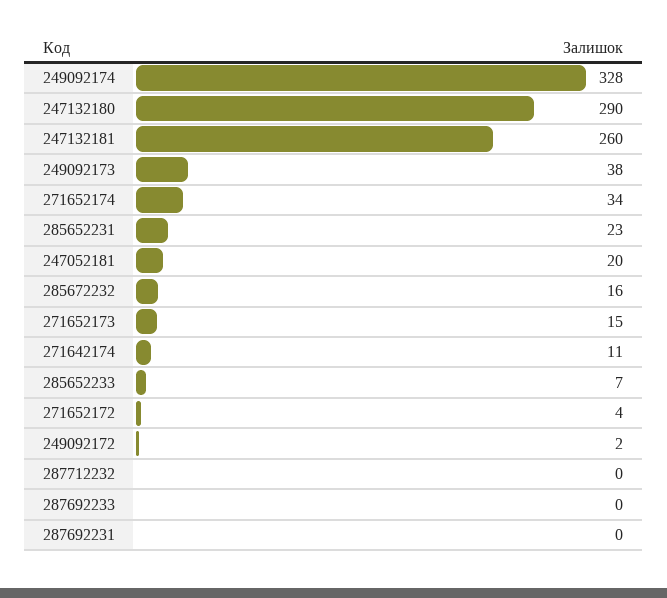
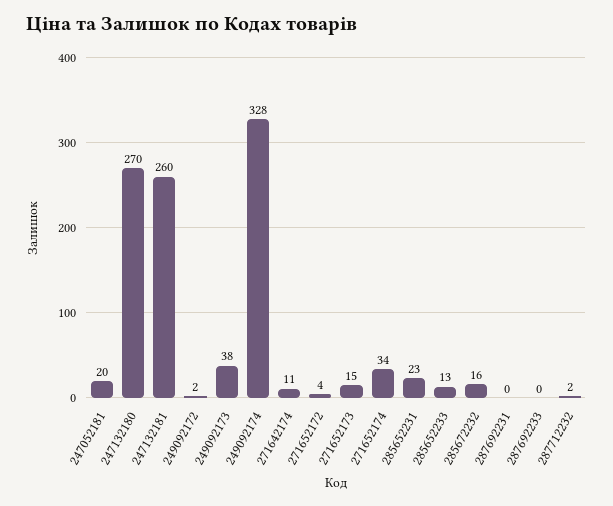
247132180: 290 -> 270
285652233: 7 -> 13
287712232: 0 -> 2

